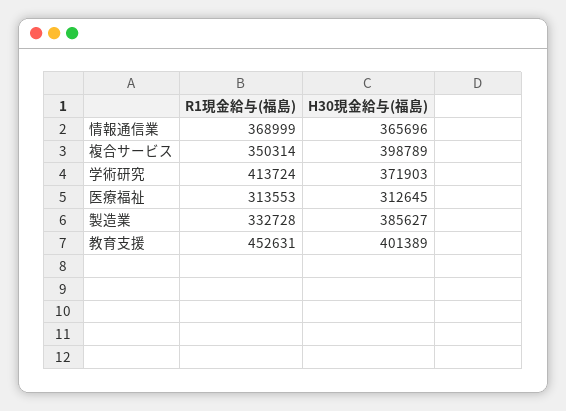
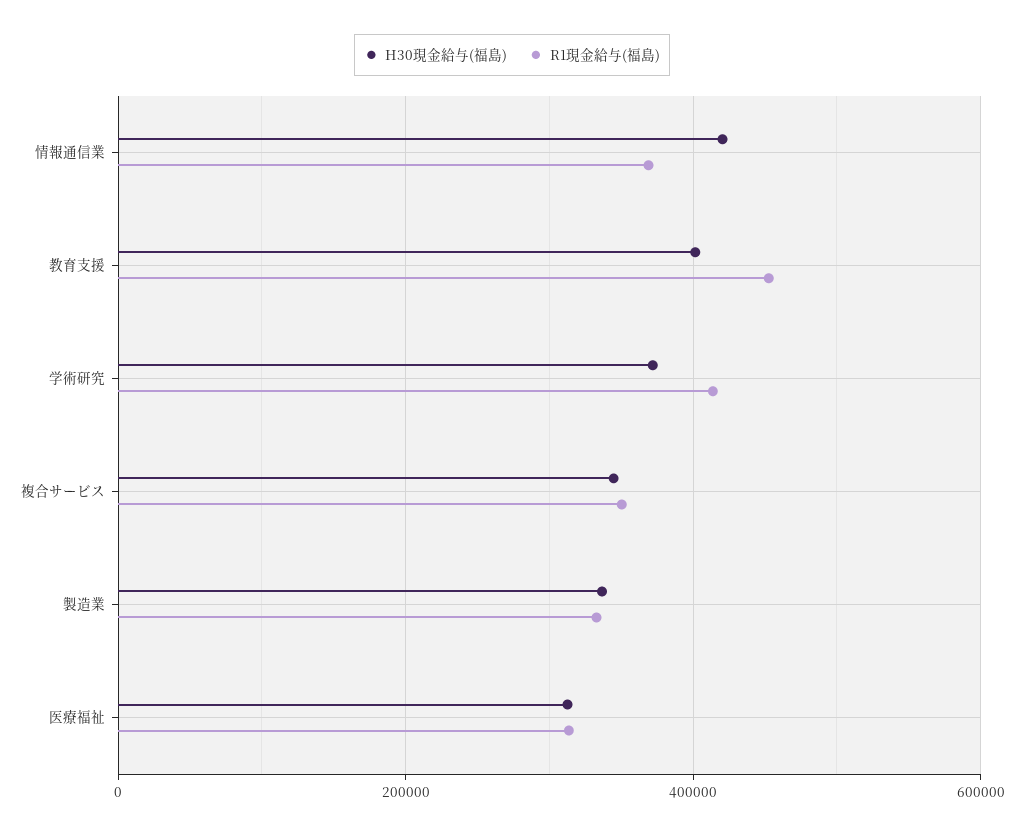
H30現金給与(福島), 情報通信業: 365696 -> 420000
H30現金給与(福島), 複合サービス: 398789 -> 340000
H30現金給与(福島), 製造業: 385627 -> 340000

